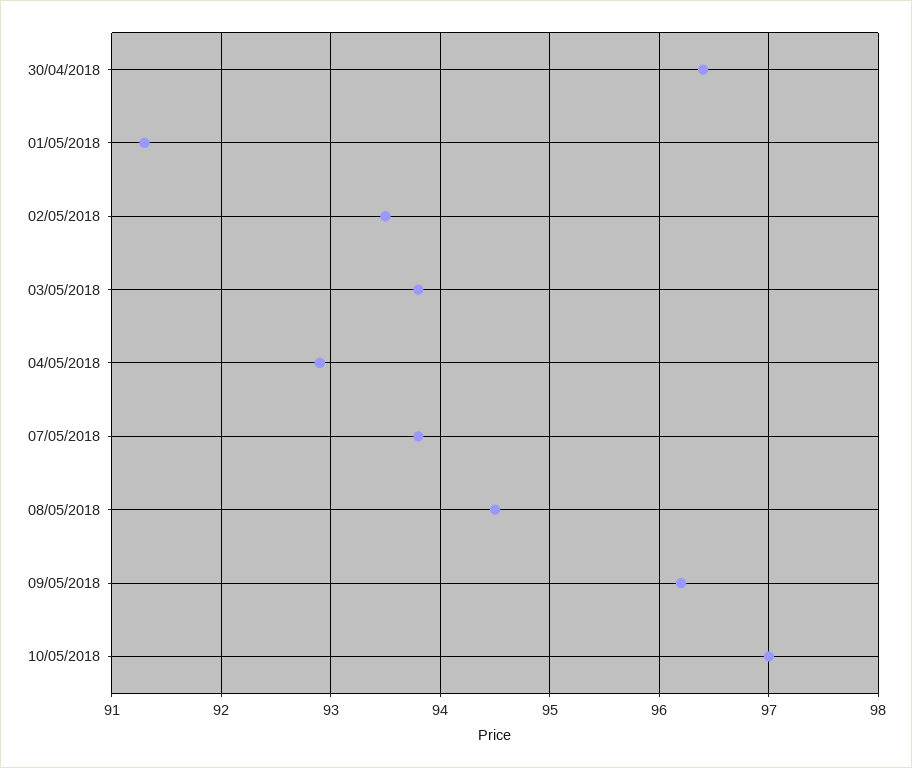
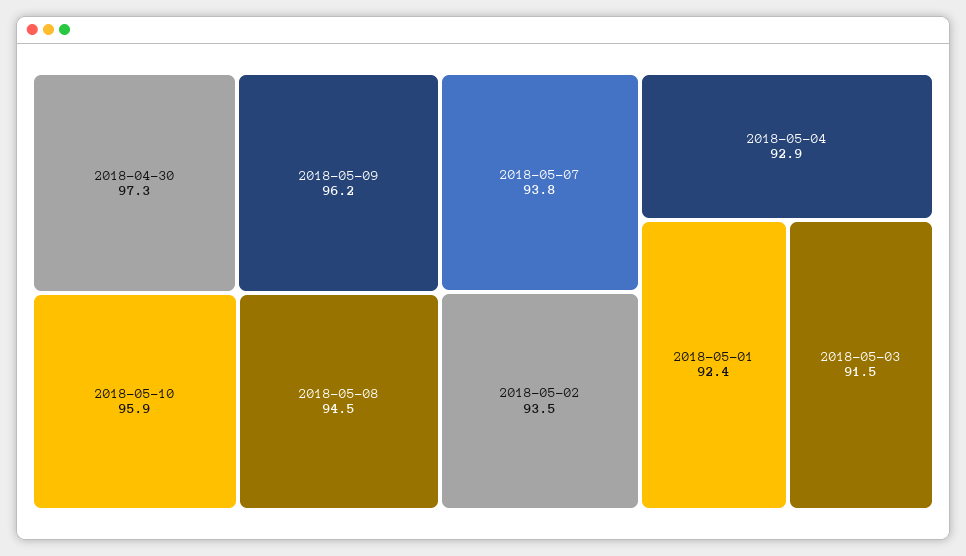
30/04/2018: 96.4 -> 97.3
01/05/2018: 91.3 -> 92.4
03/05/2018: 93.8 -> 91.5
10/05/2018: 97 -> 95.9

